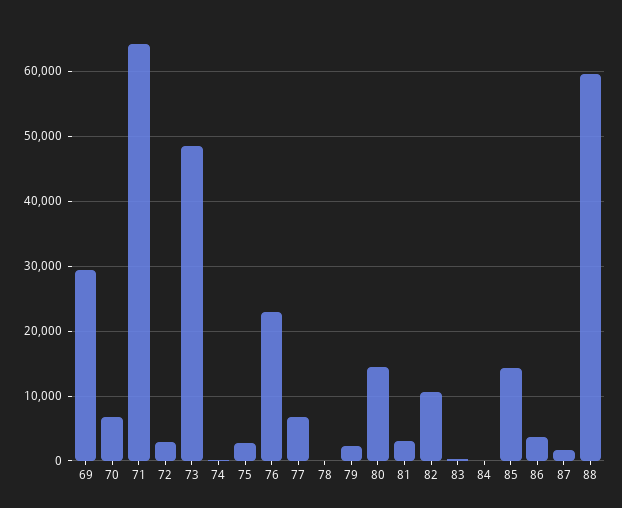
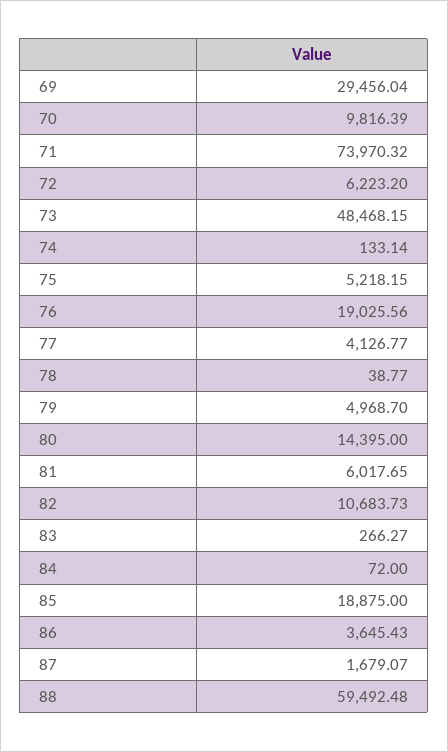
70: 7000 -> 9816.39
71: 64000 -> 73970.32
72: 3000 -> 6223.2
75: 3000 -> 5218.15
76: 23000 -> 19025.56
77: 7000 -> 4126.77
79: 2000 -> 4968.7
81: 3000 -> 6017.65
85: 14000 -> 18875

